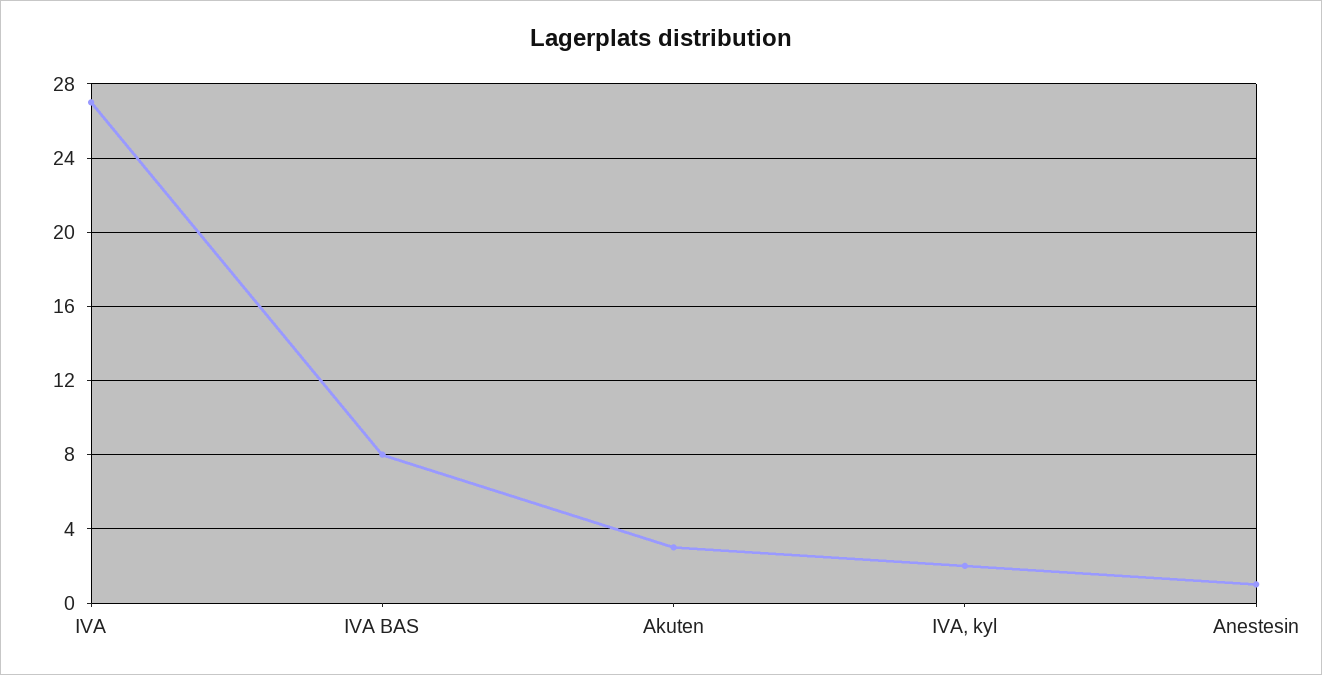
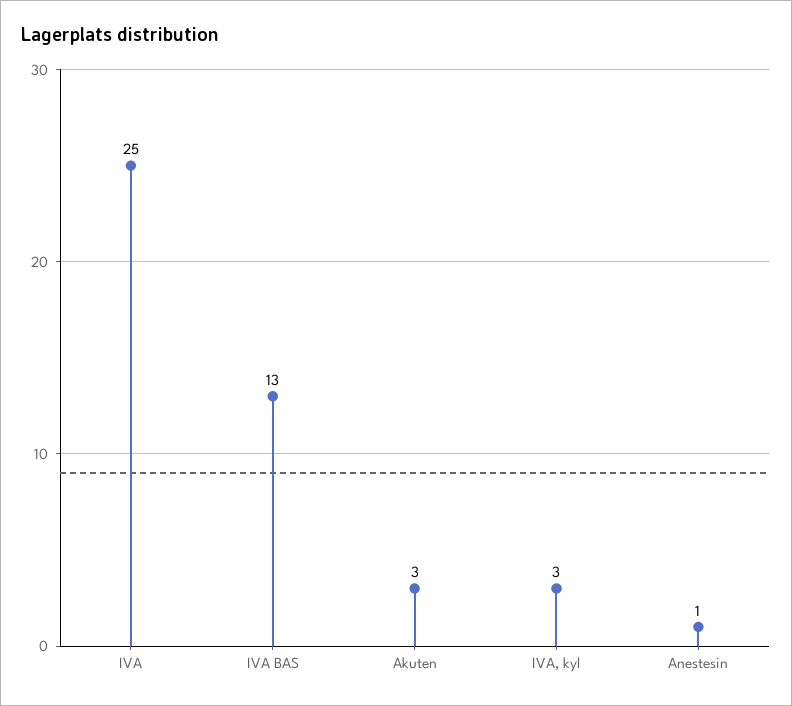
IVA: 27 -> 25
IVA BAS: 8 -> 13
IVA, kyl: 2 -> 3

